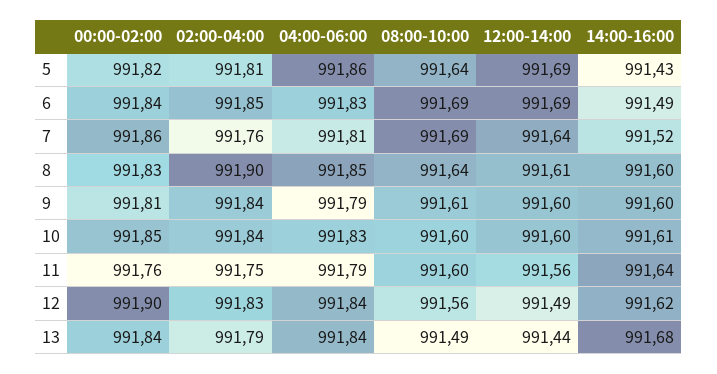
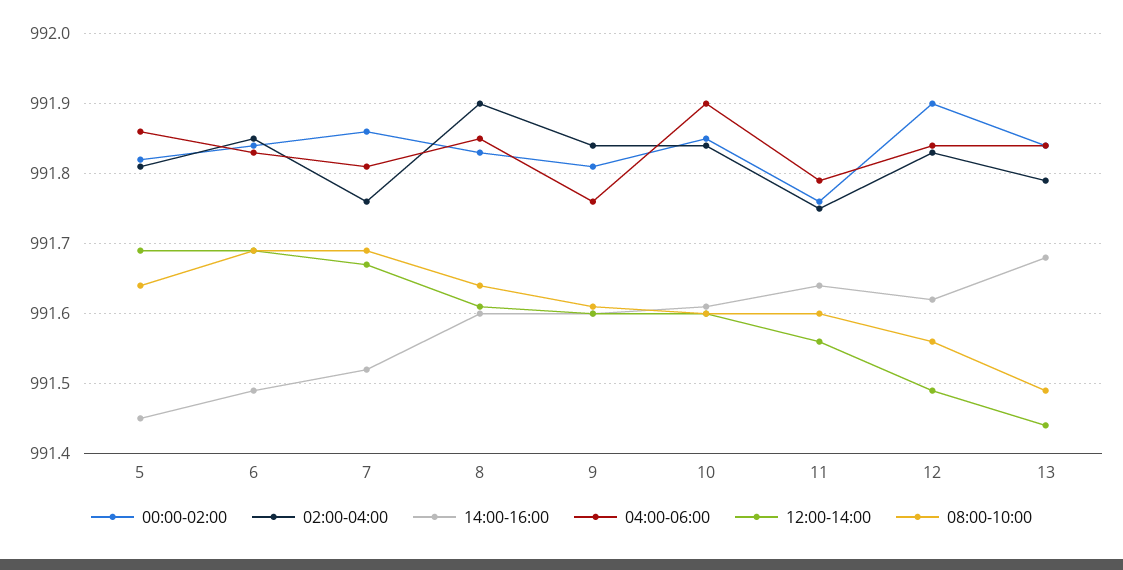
14:00-16:00, 5: 991.43 -> 991.45
12:00-14:00, 7: 991.64 -> 991.67
04:00-06:00, 9: 991.79 -> 991.76
04:00-06:00, 10: 991.83 -> 991.9

